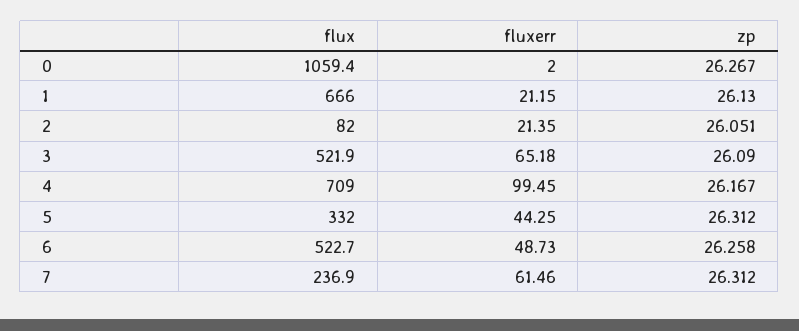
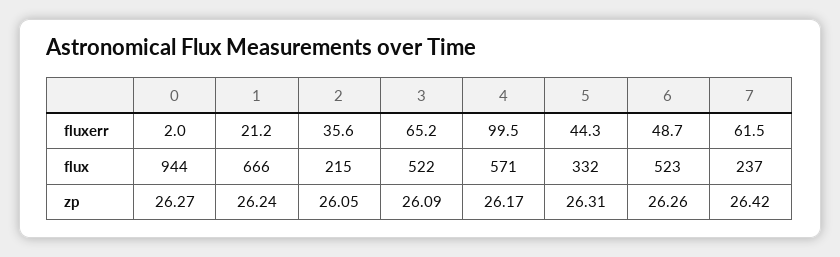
flux, 0: 1059.4 -> 944
zp, 1: 26.13 -> 26.24
flux, 2: 82 -> 215
fluxerr, 2: 21.35 -> 35.6
flux, 4: 709 -> 571
zp, 7: 26.312 -> 26.42

